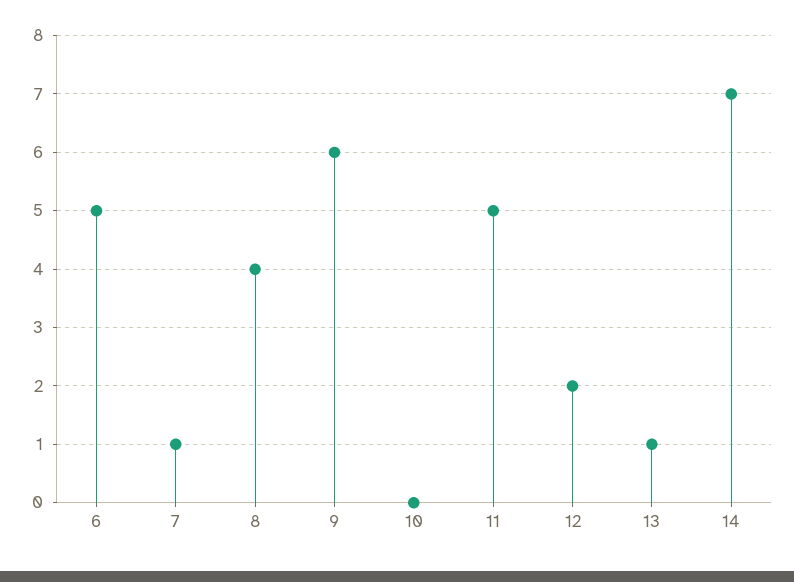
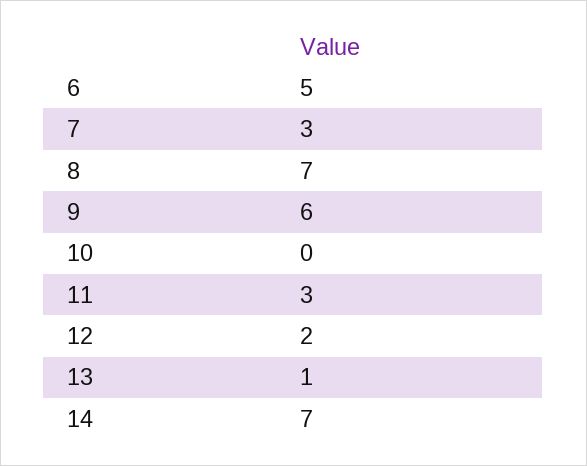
7: 1 -> 3
8: 4 -> 7
11: 5 -> 3

